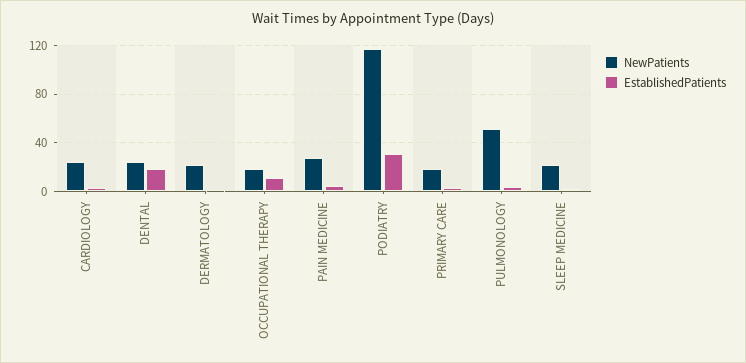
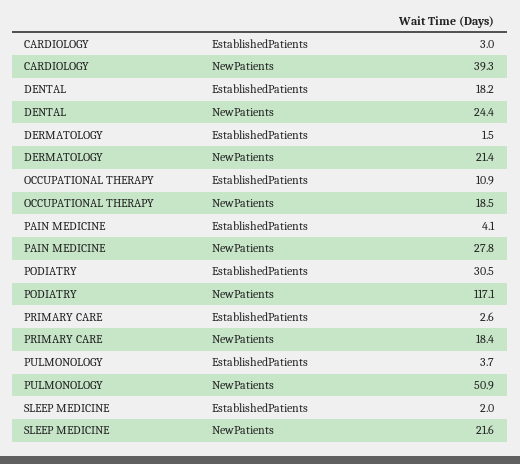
NewPatients, CARDIOLOGY: 25 -> 39.3

